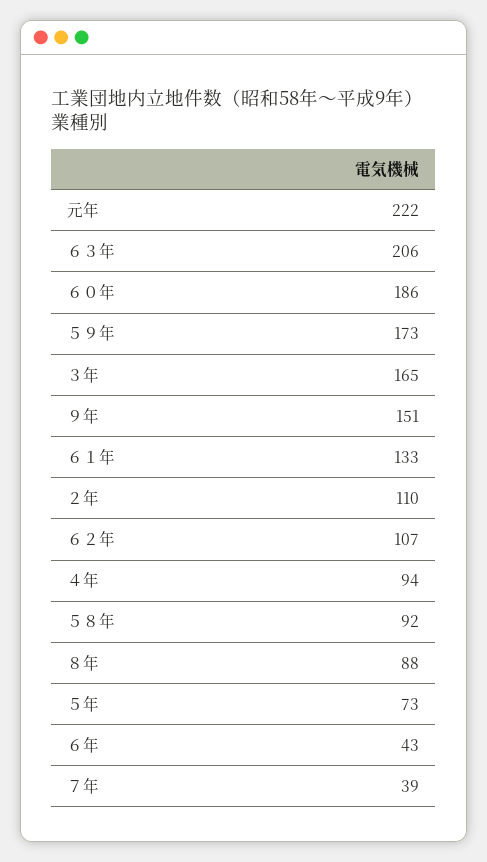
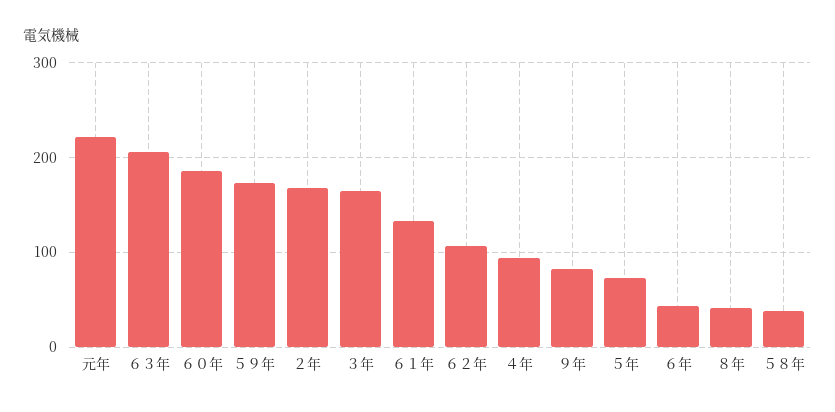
９年: 151 -> 80
２年: 110 -> 170
５８年: 92 -> 40
８年: 88 -> 40
７年: 39 -> none

